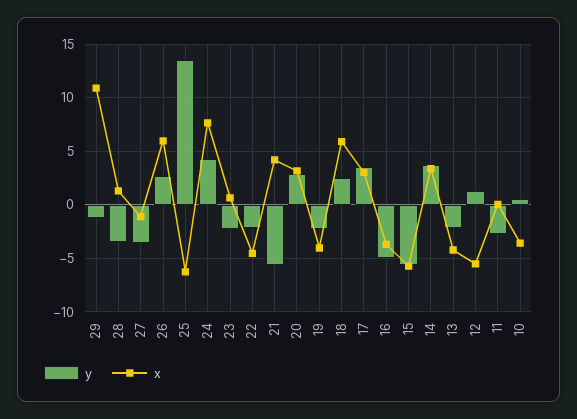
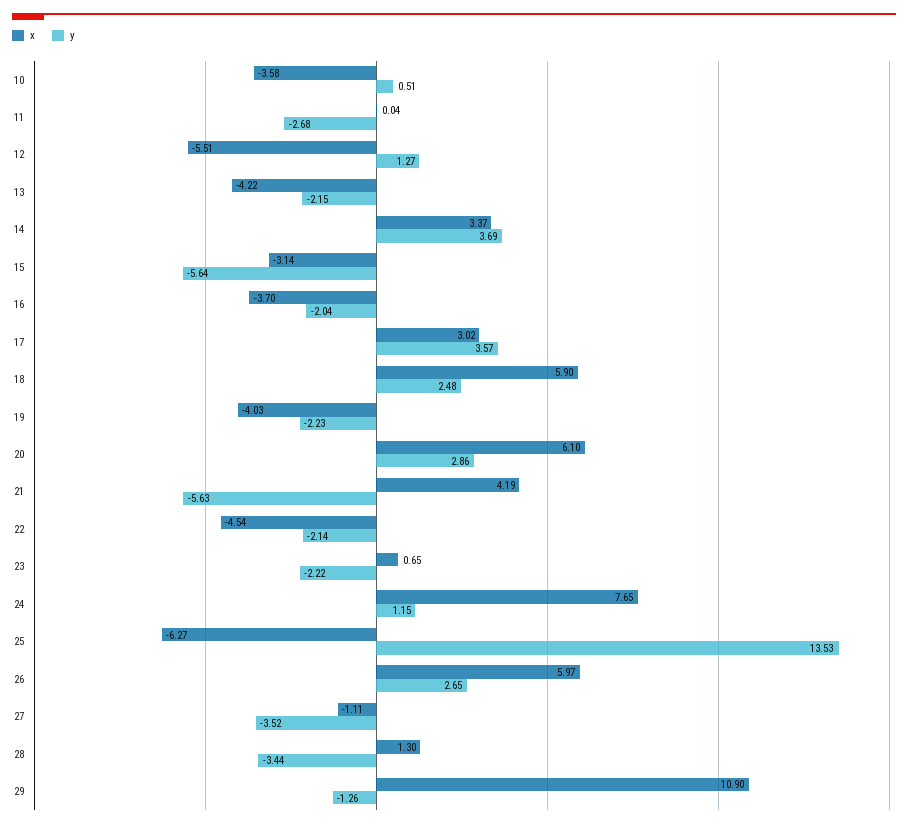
y, 24: 4 -> 1.15
x, 20: 3 -> 6.1
y, 16: -5 -> -2.04
x, 15: -6 -> -3.14

